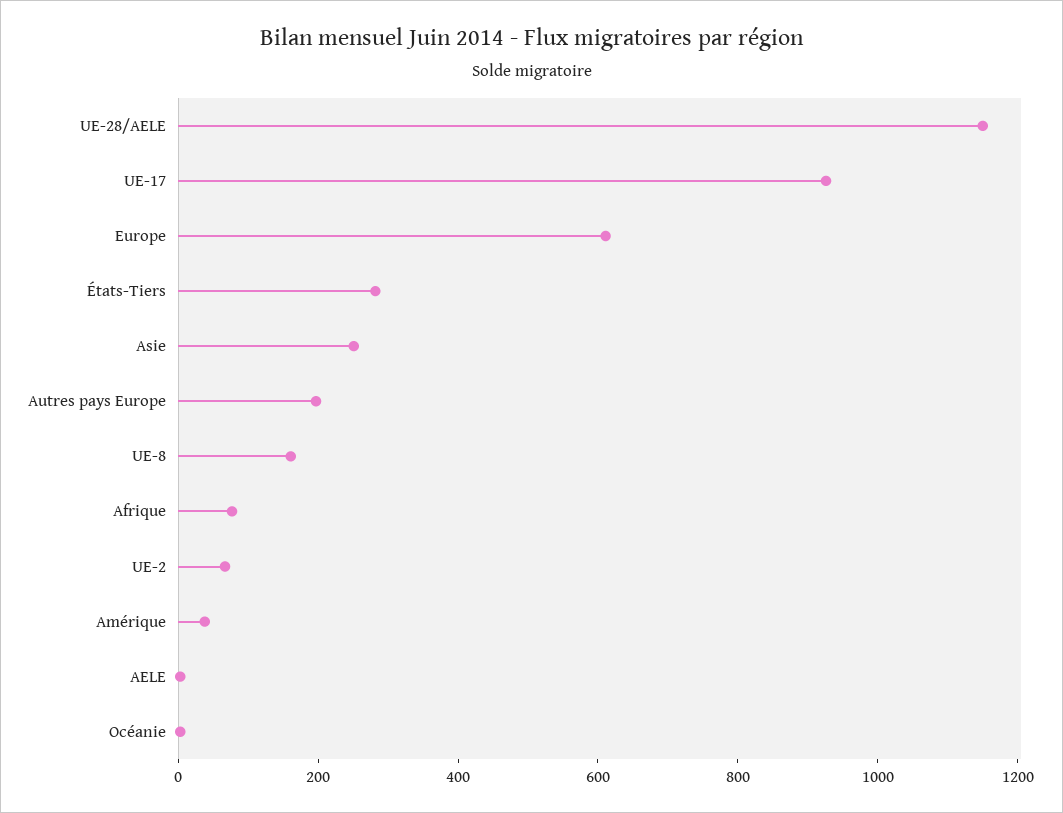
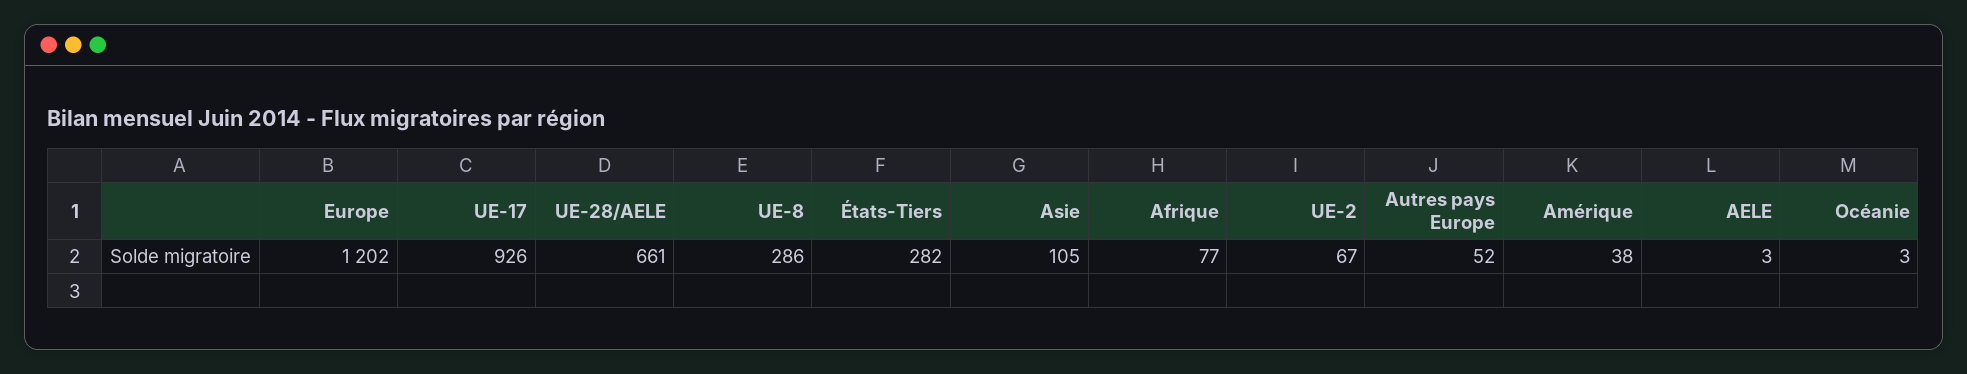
UE-28/AELE: 1150 -> 661
Europe: 600 -> 1202
Asie: 250 -> 105
Autres pays Europe: 200 -> 52
UE-8: 150 -> 286

